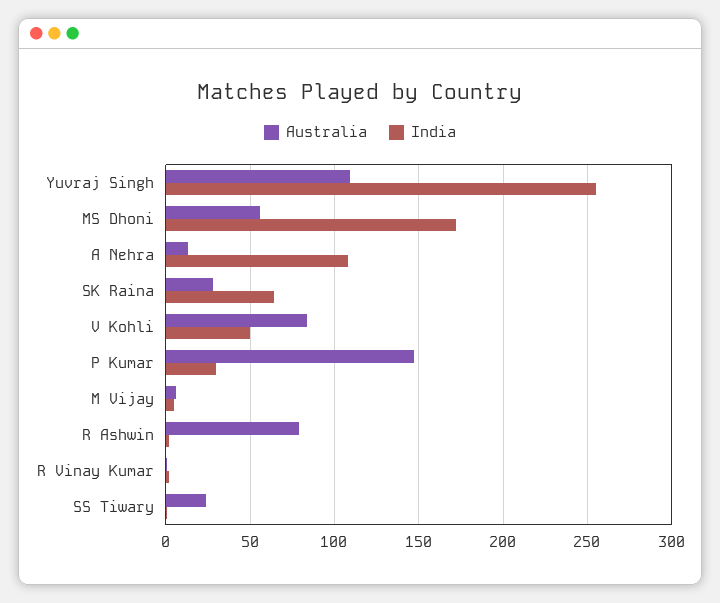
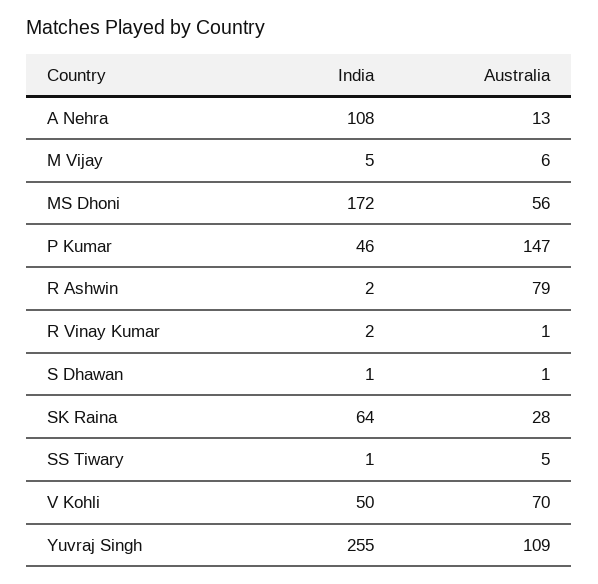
Australia, V Kohli: 85 -> 70
India, P Kumar: 30 -> 46
Australia, SS Tiwary: 25 -> 5
India, S Dhawan: none -> 1
Australia, S Dhawan: none -> 1

